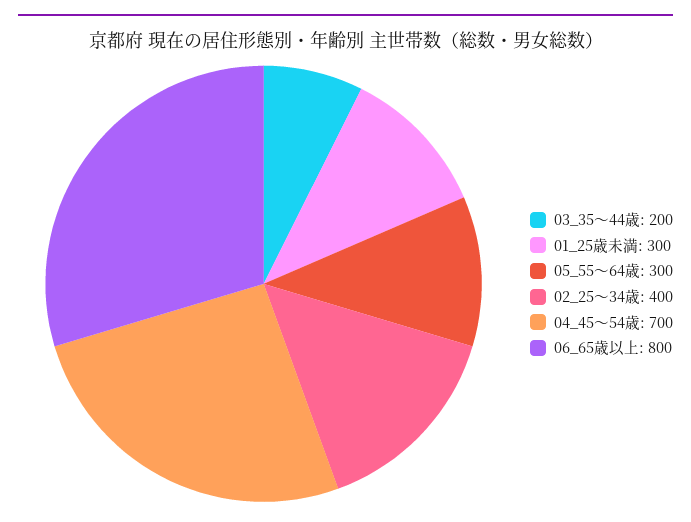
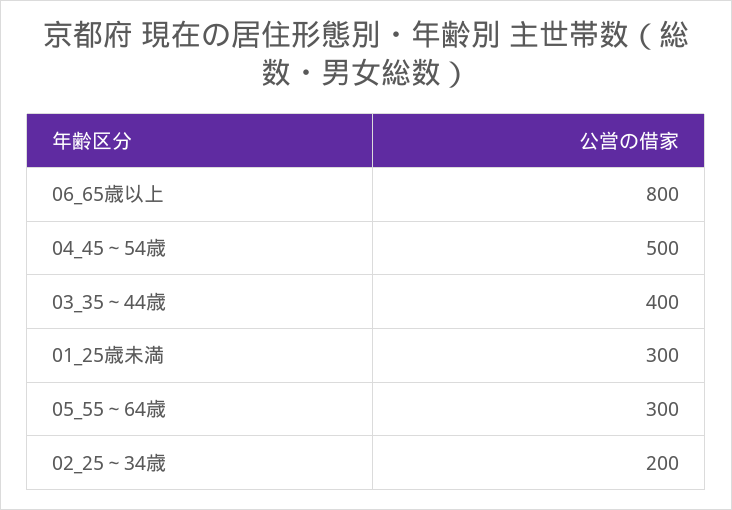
03_35～44歳: 200 -> 400
02_25～34歳: 400 -> 200
04_45～54歳: 700 -> 500

